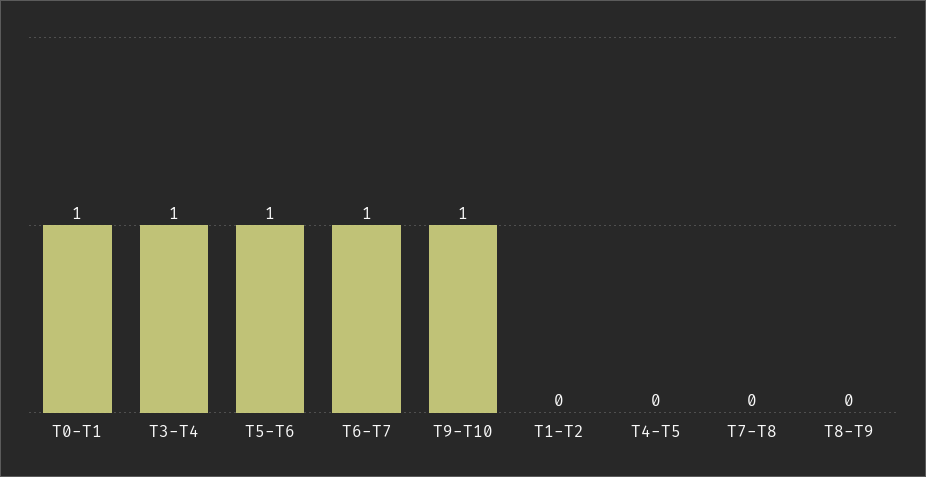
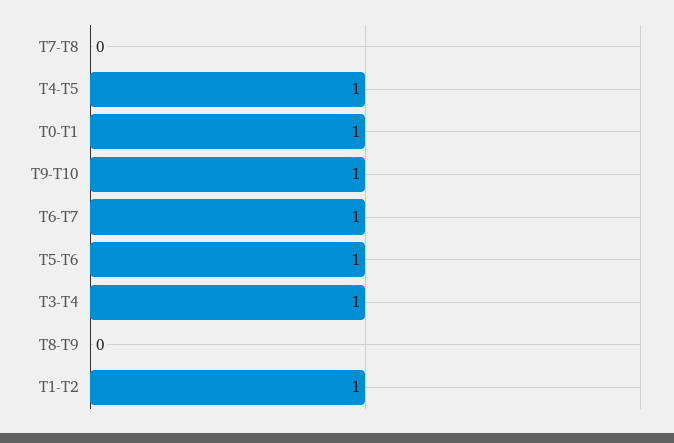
T1-T2: 0 -> 1
T4-T5: 0 -> 1

